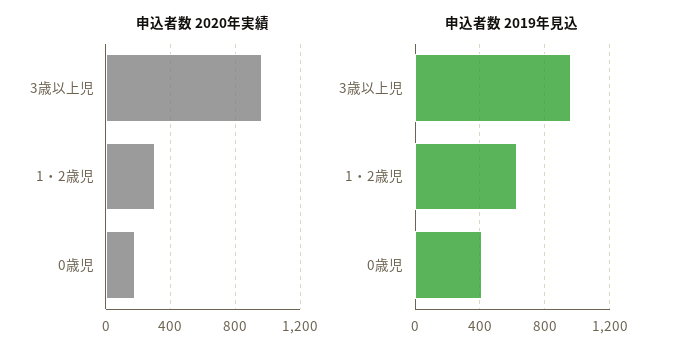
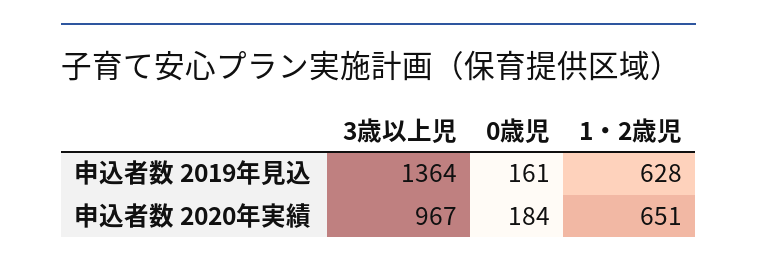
申込者数 2020年実績, 1・2歳児: 300 -> 651
申込者数 2019年見込, 3歳以上児: 950 -> 1364
申込者数 2019年見込, 0歳児: 400 -> 161

